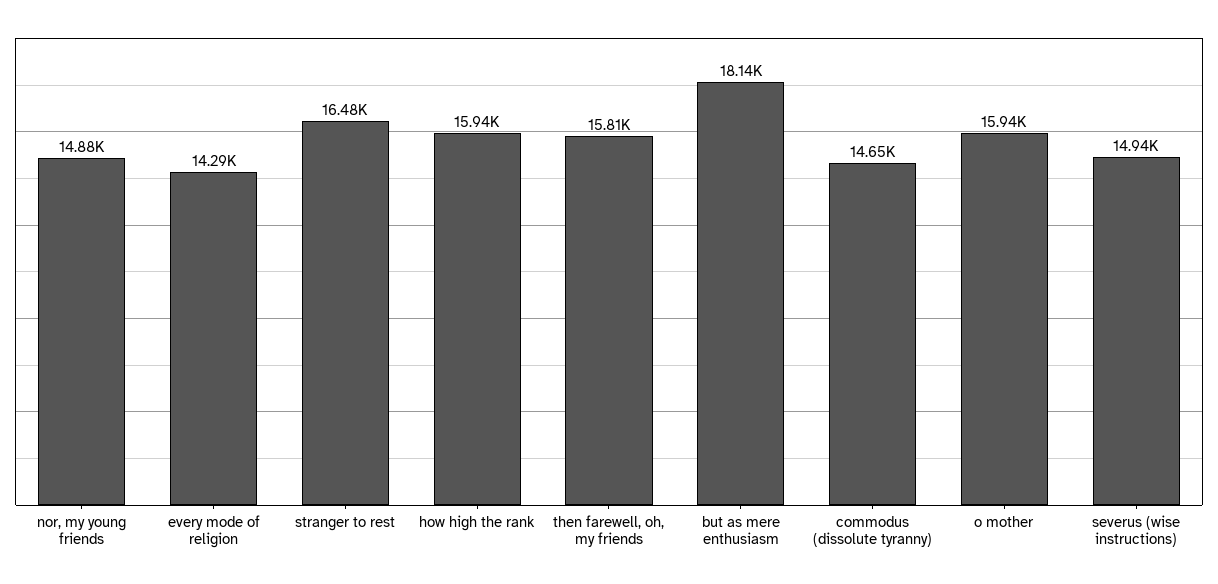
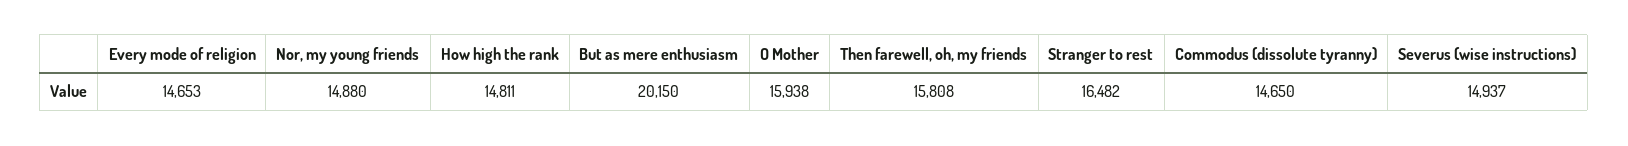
every mode of religion: 14290 -> 14653
how high the rank: 15940 -> 14811
but as mere enthusiasm: 18140 -> 20150

